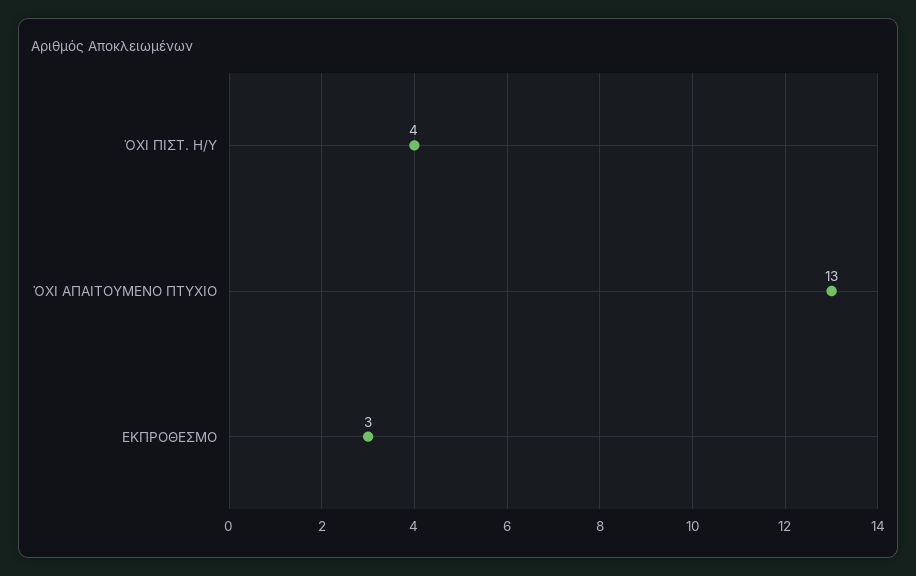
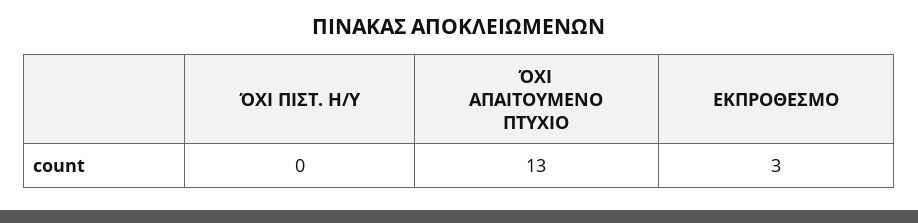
ΌΧΙ ΠΙΣΤ. Η/Υ: 4 -> 0

